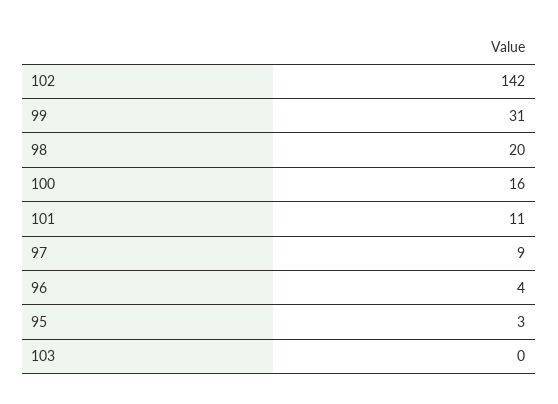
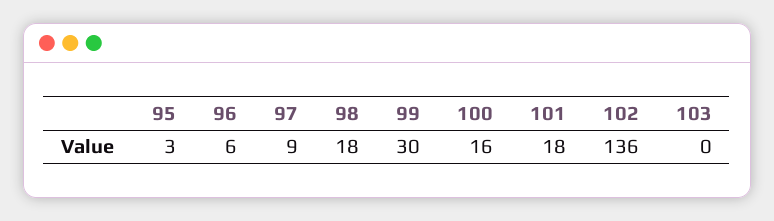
102: 142 -> 136
99: 31 -> 30
98: 20 -> 18
101: 11 -> 18
96: 4 -> 6

